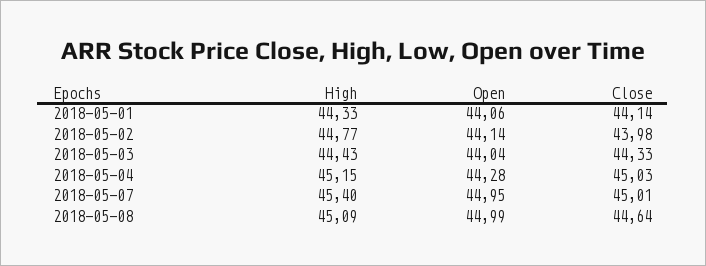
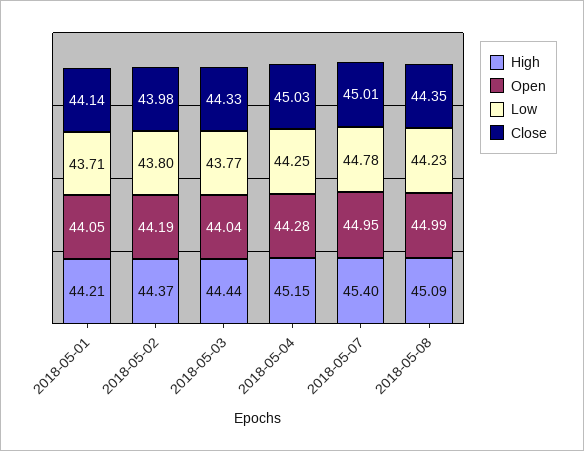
High, 2018-05-01: 44.33 -> 44.21
Open, 2018-05-01: 44.06 -> 44.05
High, 2018-05-02: 44.77 -> 44.37
Open, 2018-05-02: 44.14 -> 44.19
High, 2018-05-03: 44.43 -> 44.44
Close, 2018-05-08: 44.64 -> 44.35
Low, 2018-05-01: none -> 43.71
Low, 2018-05-02: none -> 43.8
Low, 2018-05-03: none -> 43.77
Low, 2018-05-04: none -> 44.25
Low, 2018-05-07: none -> 44.78
Low, 2018-05-08: none -> 44.23

